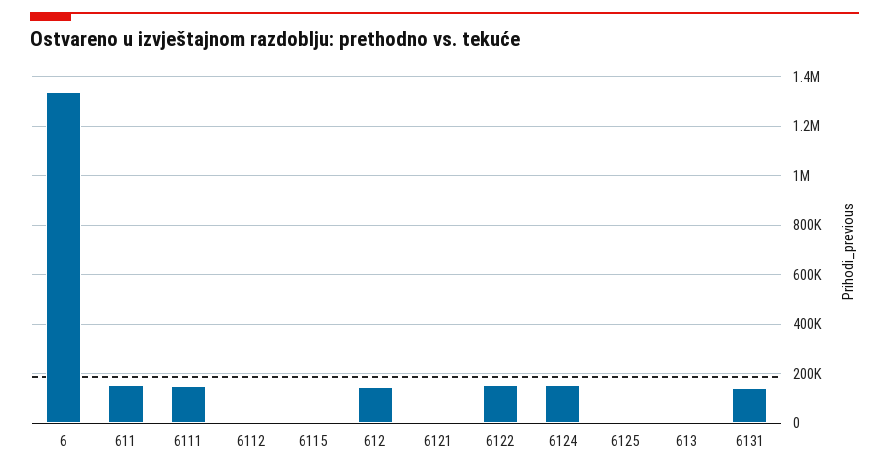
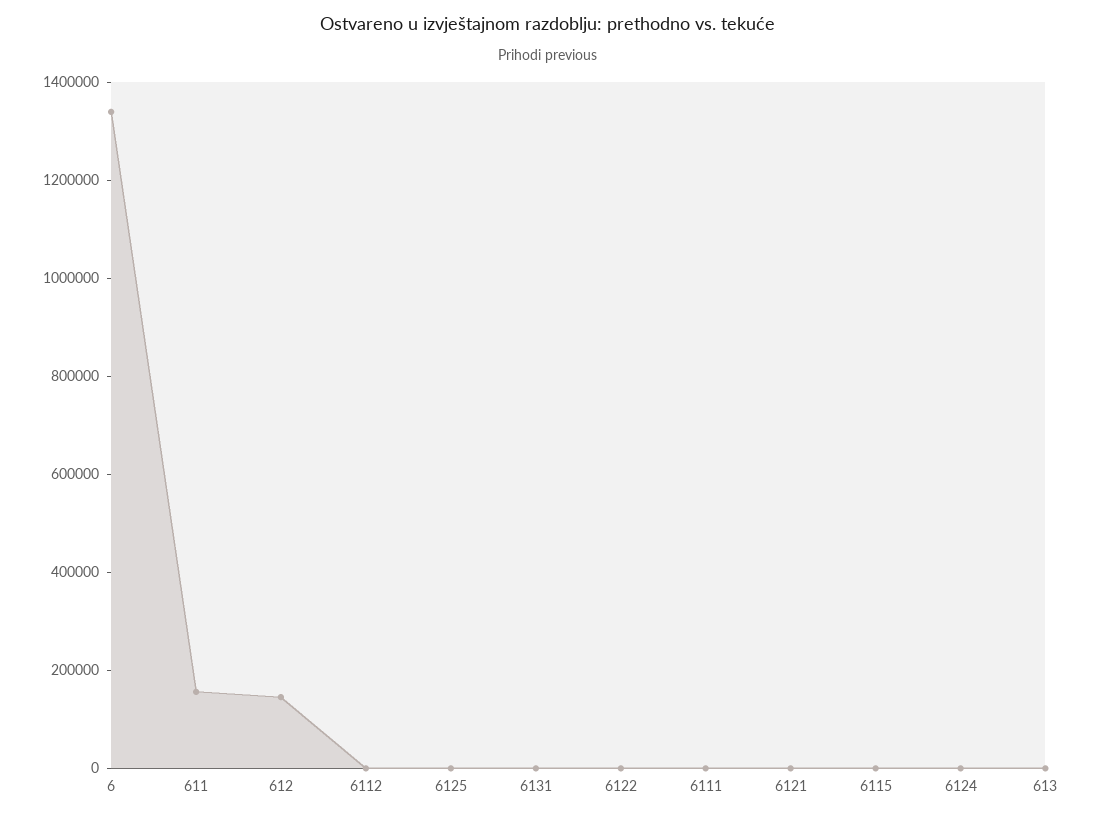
6111: 150000 -> 0
6122: 150000 -> 0
6124: 150000 -> 0
6131: 150000 -> 0

